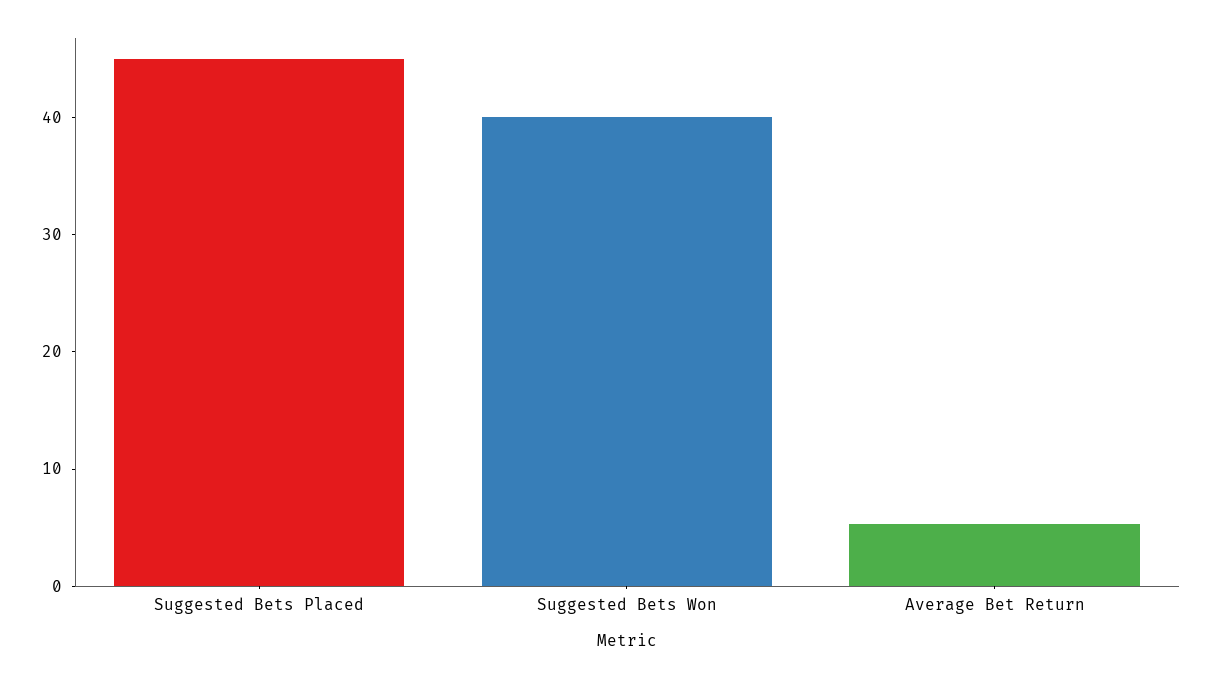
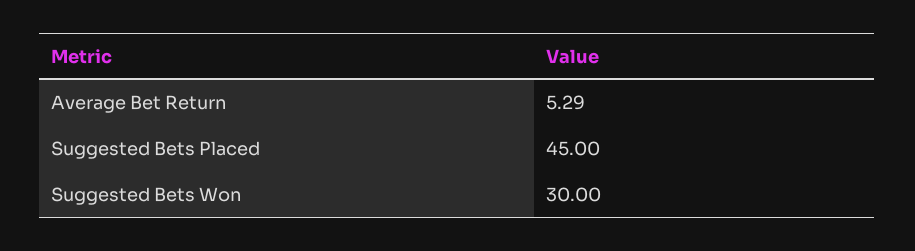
Suggested Bets Won: 40 -> 30

